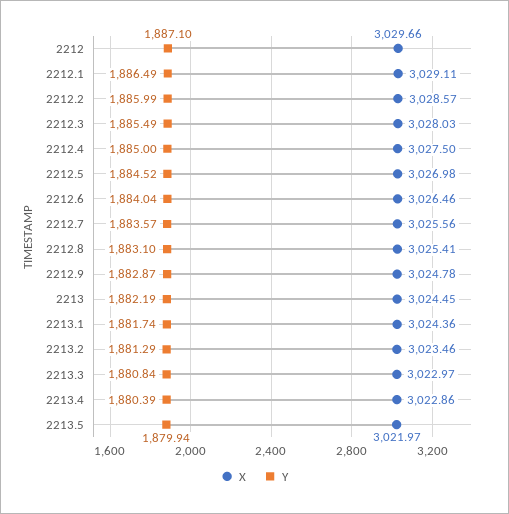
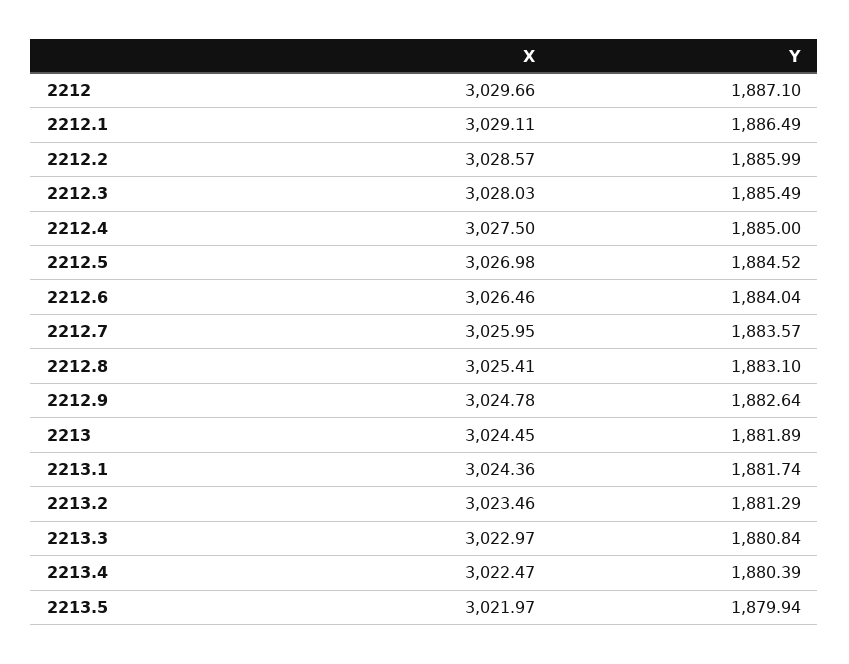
X, 2212.7: 3025.56 -> 3025.95
Y, 2212.9: 1882.87 -> 1882.64
Y, 2213: 1882.19 -> 1881.89
X, 2213.4: 3022.86 -> 3022.47

